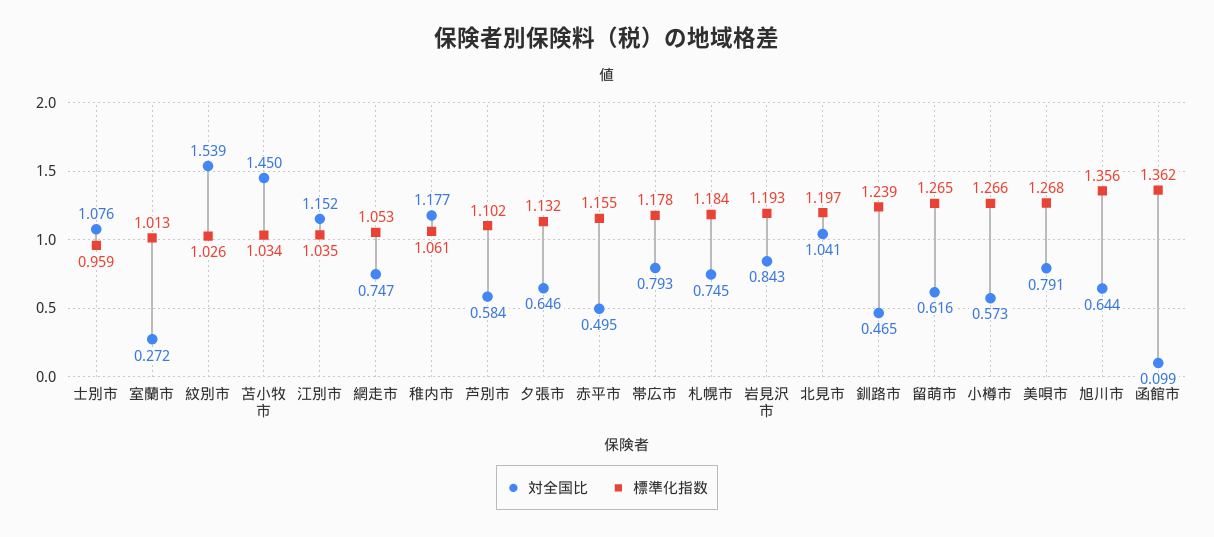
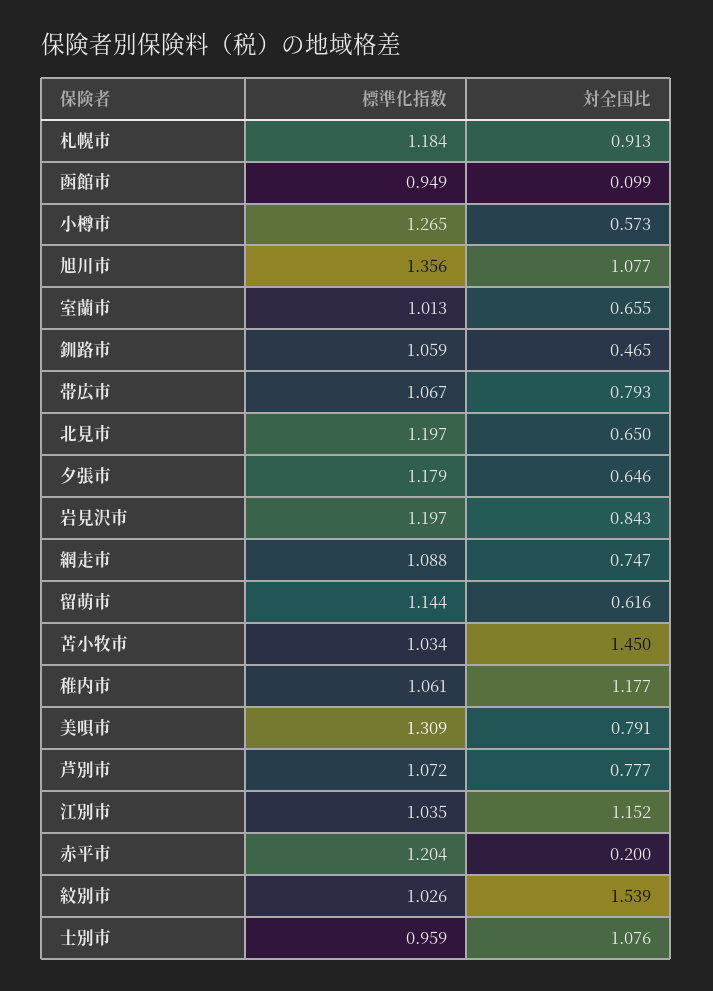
対全国比, 室蘭市: 0.272 -> 0.655
標準化指数, 網走市: 1.053 -> 1.088
対全国比, 芦別市: 0.584 -> 0.777
標準化指数, 芦別市: 1.102 -> 1.072
標準化指数, 夕張市: 1.132 -> 1.179
対全国比, 赤平市: 0.495 -> 0.2
標準化指数, 赤平市: 1.155 -> 1.204
標準化指数, 帯広市: 1.178 -> 1.067
対全国比, 札幌市: 0.745 -> 0.913
標準化指数, 岩見沢市: 1.193 -> 1.197
対全国比, 北見市: 1.041 -> 0.65
標準化指数, 釧路市: 1.239 -> 1.059
標準化指数, 留萌市: 1.265 -> 1.144
標準化指数, 小樽市: 1.266 -> 1.265
標準化指数, 美唄市: 1.268 -> 1.309
対全国比, 旭川市: 0.644 -> 1.077
標準化指数, 函館市: 1.362 -> 0.949

